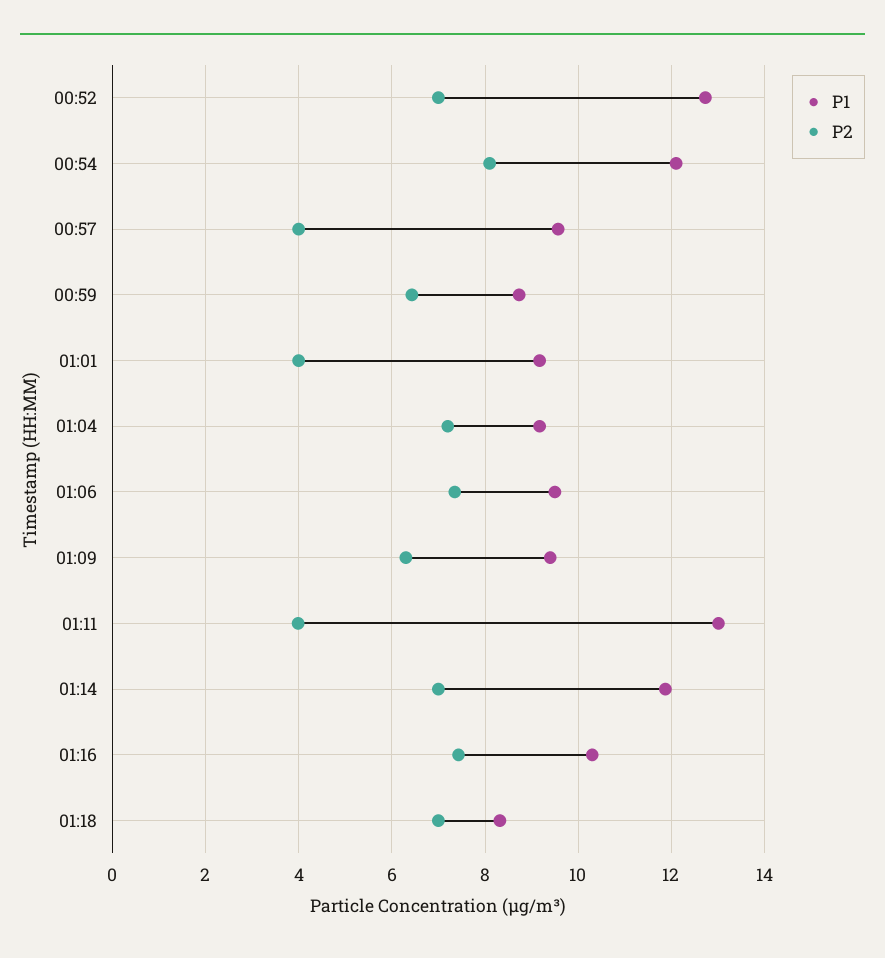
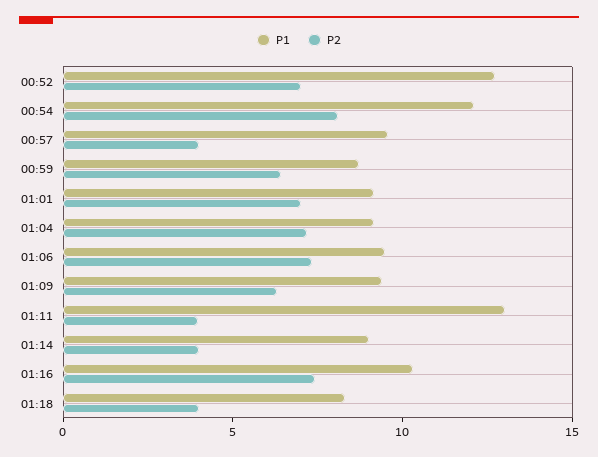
P2, 01:01: 4 -> 7
P1, 01:14: 11.8 -> 9
P2, 01:14: 7 -> 4
P2, 01:18: 7 -> 4

